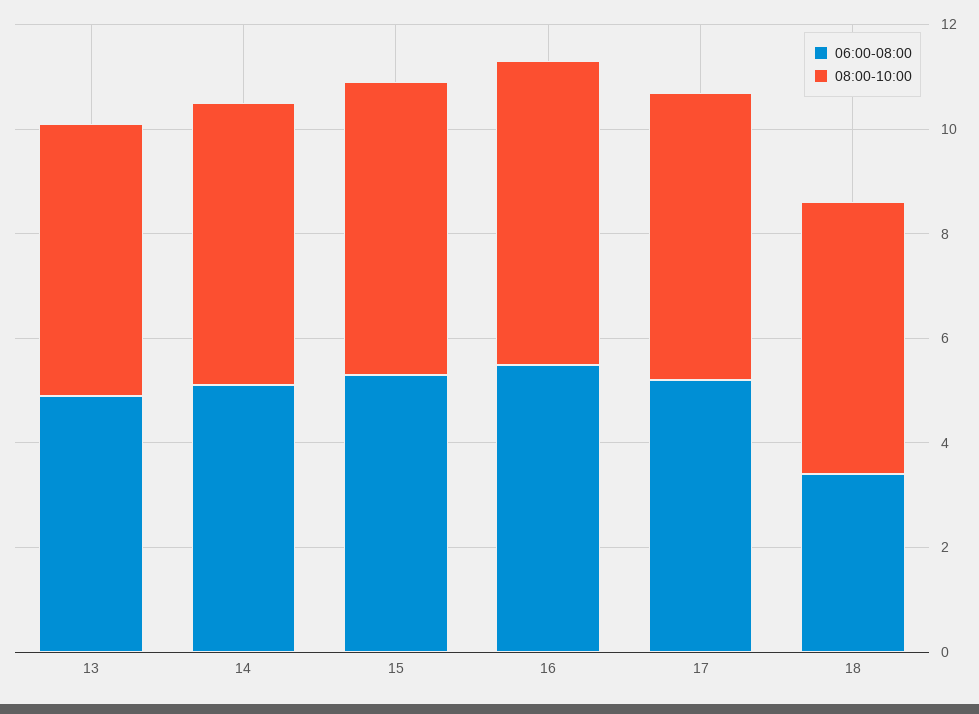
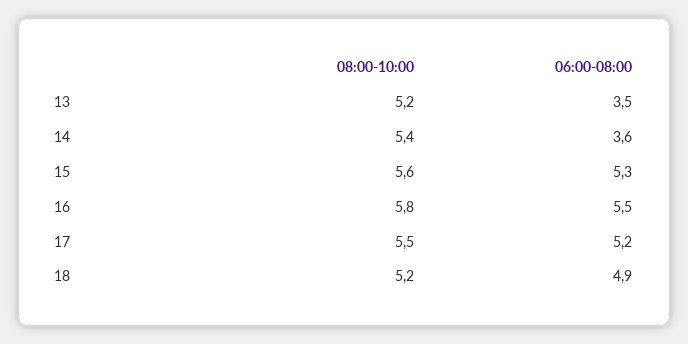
06:00-08:00, 13: 5 -> 3.5
06:00-08:00, 14: 5 -> 3.6
06:00-08:00, 18: 3.5 -> 4.9

